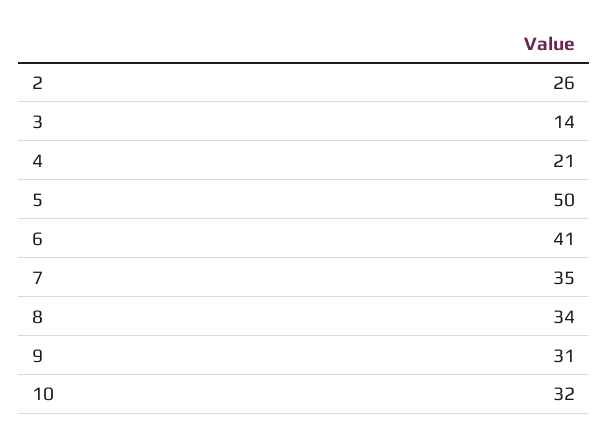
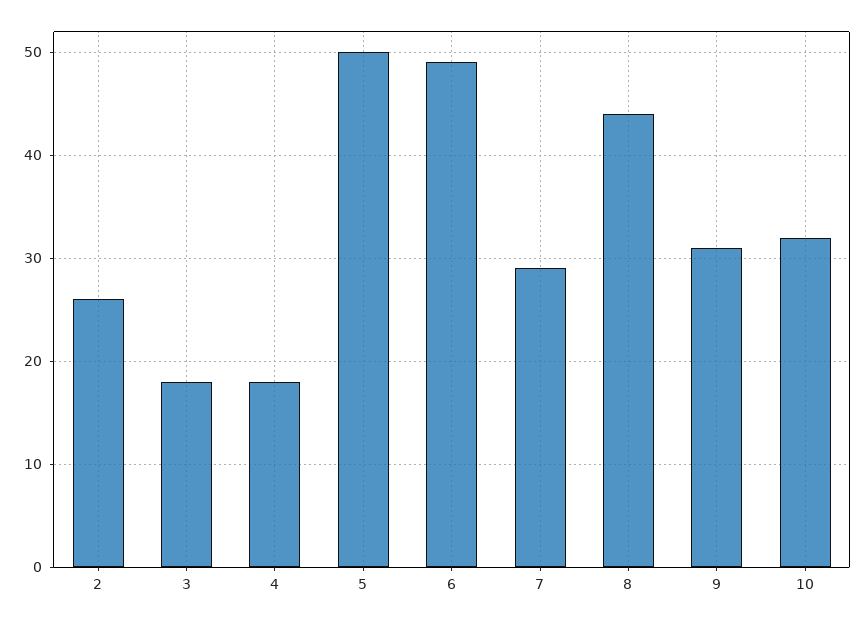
3: 14 -> 18
4: 21 -> 18
6: 41 -> 49
7: 35 -> 29
8: 34 -> 44

